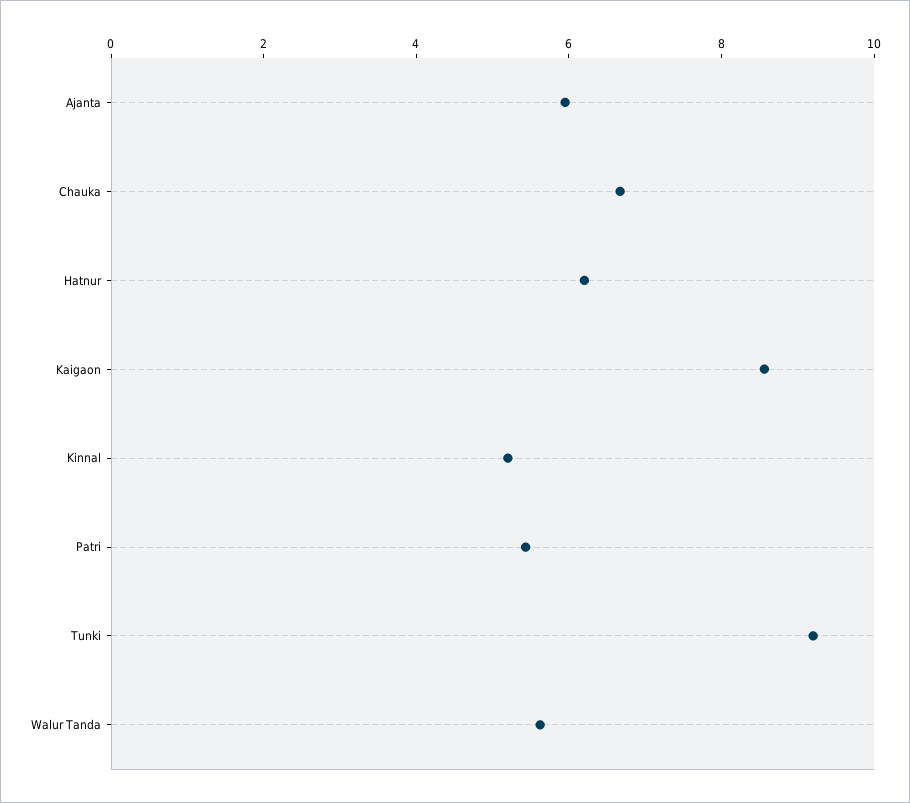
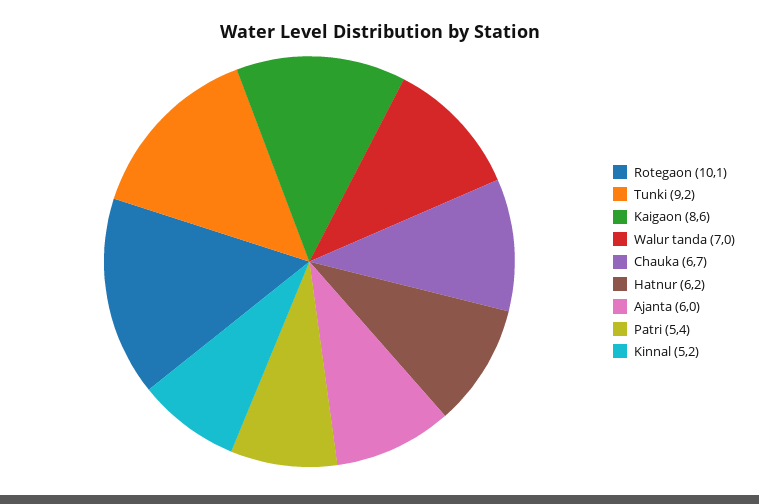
Walur Tanda: 5.5 -> 7
Rotegaon: none -> 10.1

